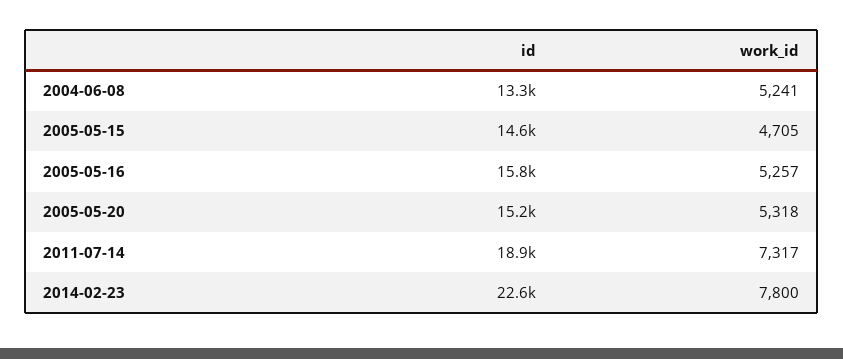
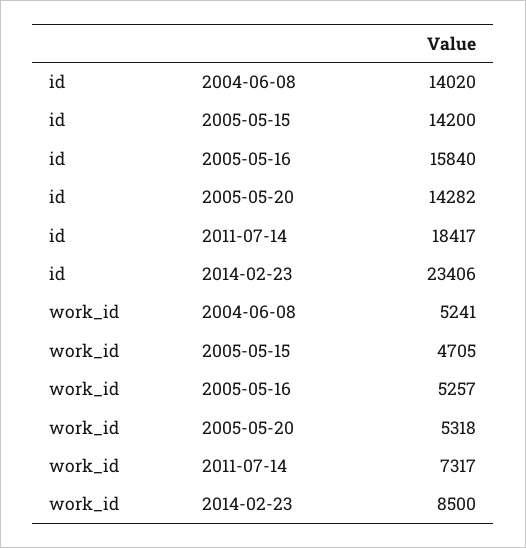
id, 2004-06-08: 13300 -> 14020
id, 2005-05-15: 14600 -> 14200
id, 2005-05-20: 15200 -> 14282
id, 2011-07-14: 18900 -> 18417
id, 2014-02-23: 22600 -> 23406
work_id, 2014-02-23: 7800 -> 8500

